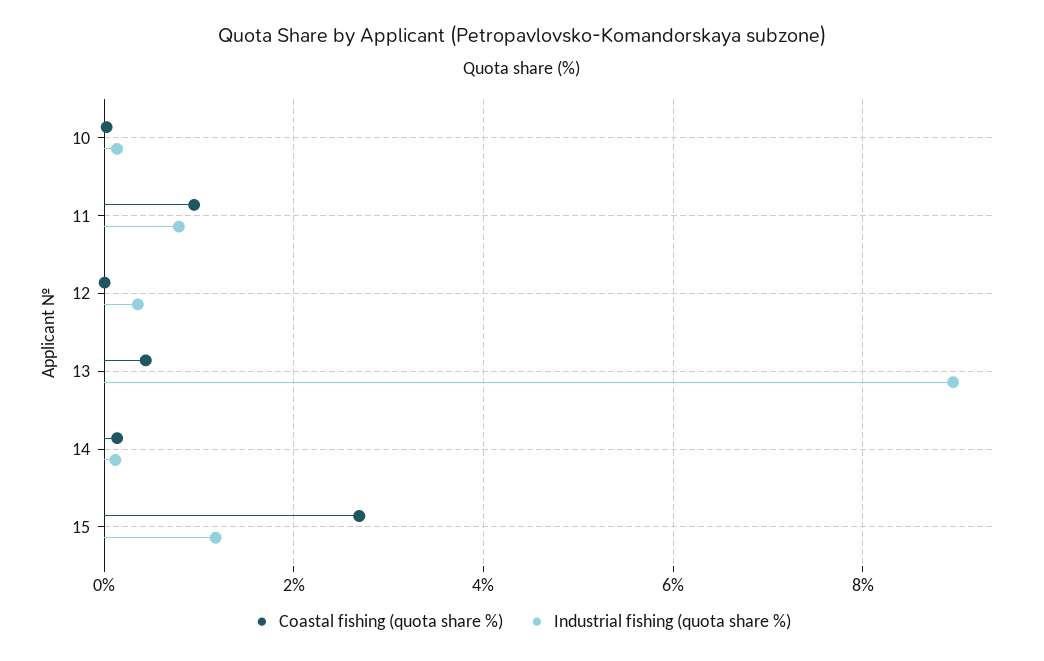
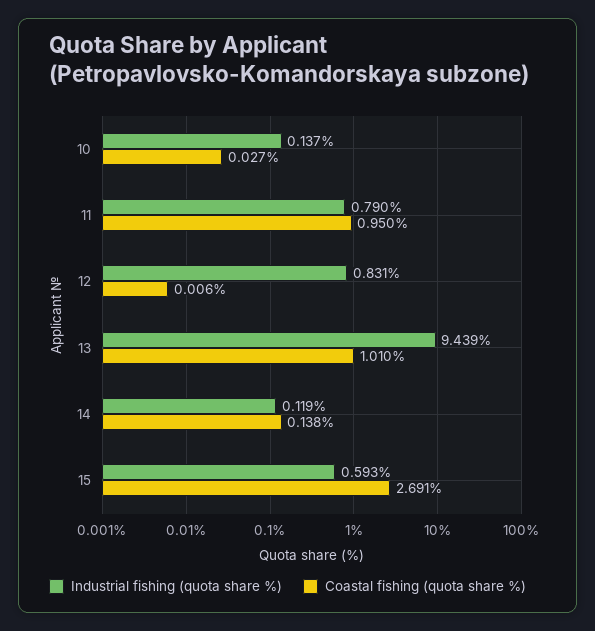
Industrial fishing (quota share %), 12: 0.4 -> 0.831
Coastal fishing (quota share %), 13: 0.4 -> 1.01
Industrial fishing (quota share %), 13: 9 -> 9.439
Industrial fishing (quota share %), 15: 1.2 -> 0.593

